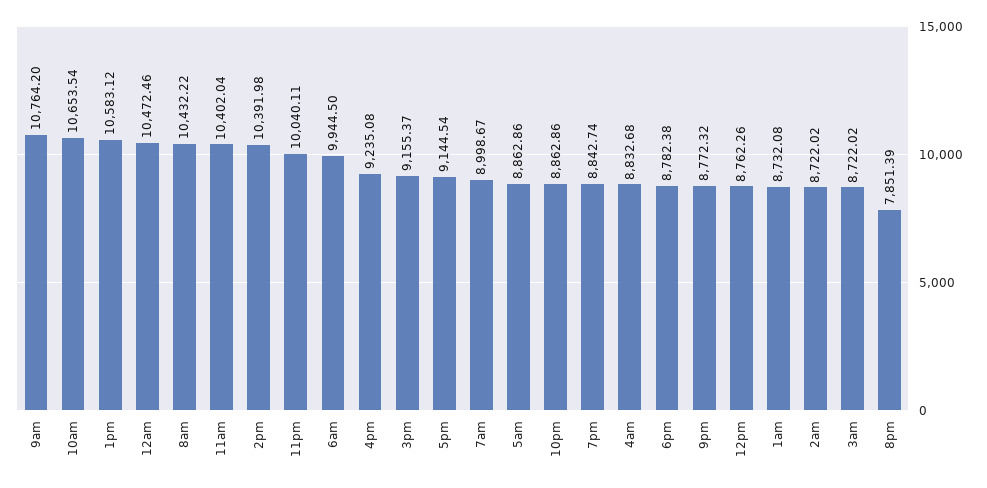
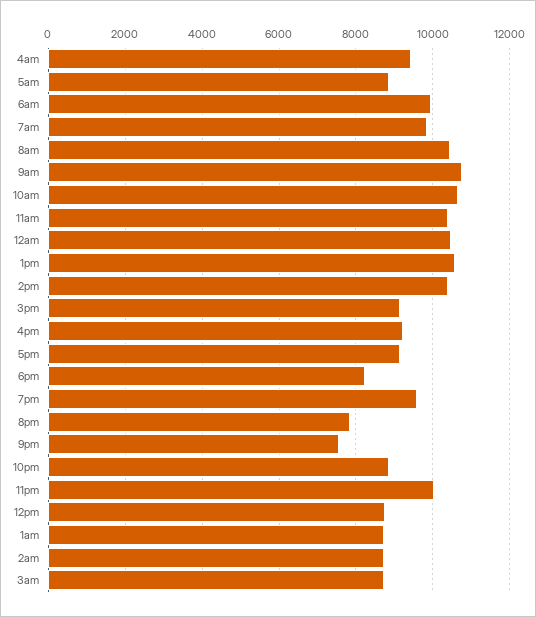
7am: 8998.67 -> 9800
7pm: 8842.74 -> 9600
4am: 8832.68 -> 9400
6pm: 8782.38 -> 8200
9pm: 8772.32 -> 7600

